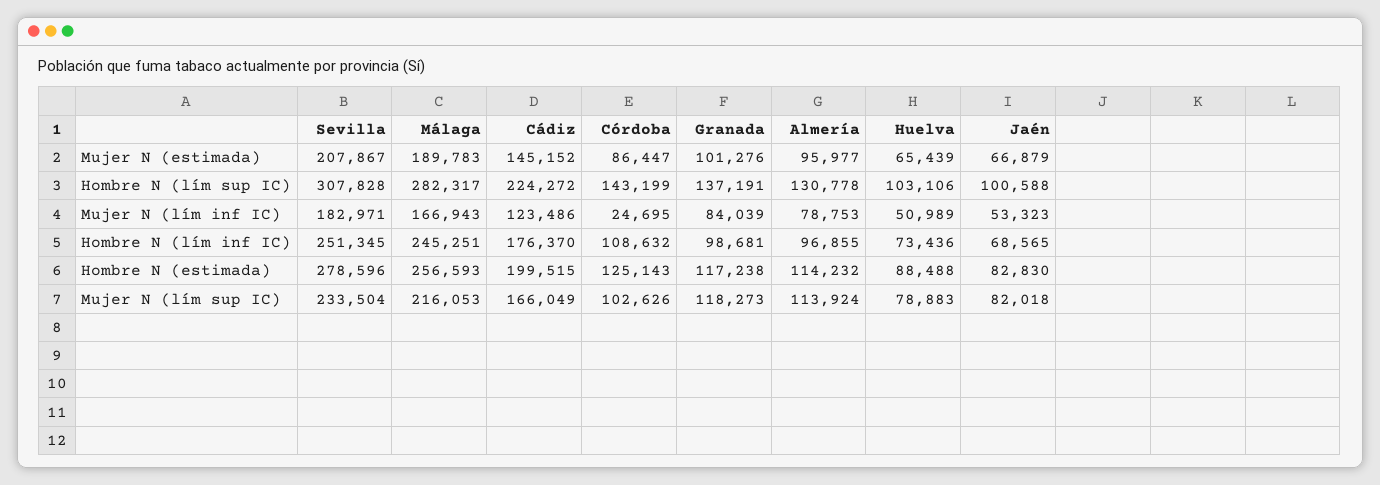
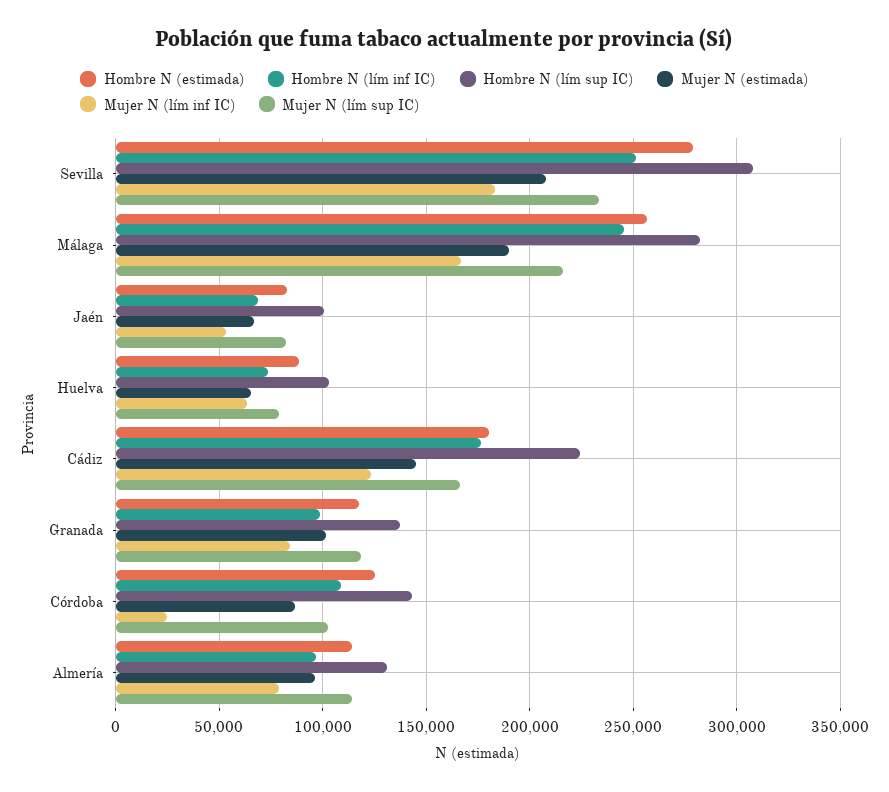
Mujer N (lím inf IC), Huelva: 50989 -> 65000
Hombre N (estimada), Cádiz: 199515 -> 180000

